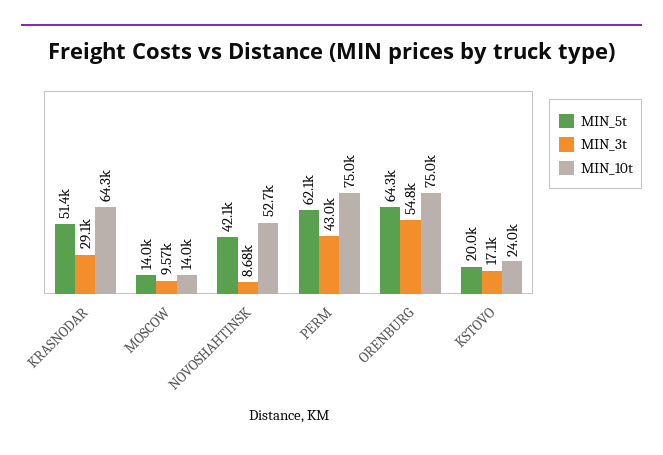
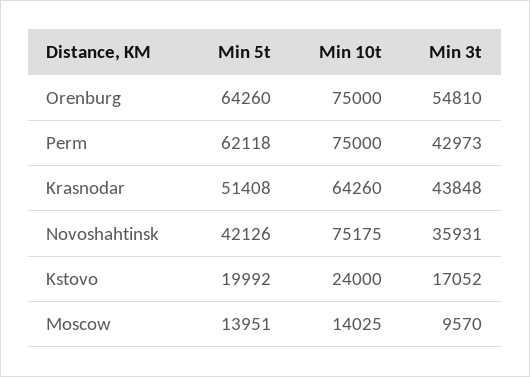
MIN_3t, KRASNODAR: 29100 -> 43848
MIN_3t, NOVOSHAHTINSK: 8680 -> 35931
MIN_10t, NOVOSHAHTINSK: 52700 -> 75175

